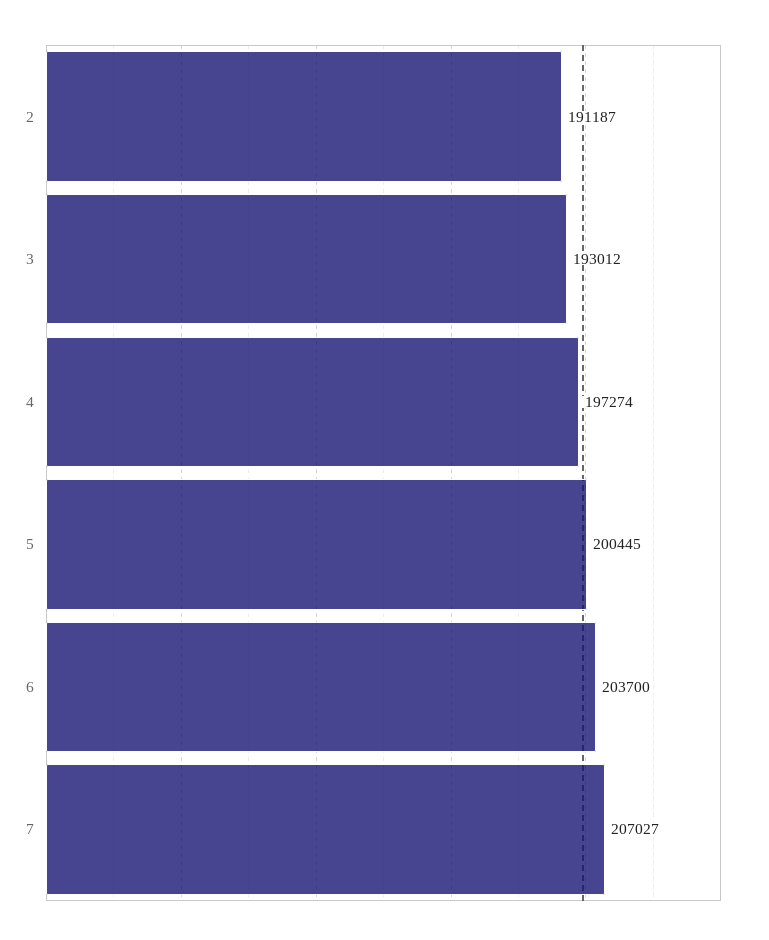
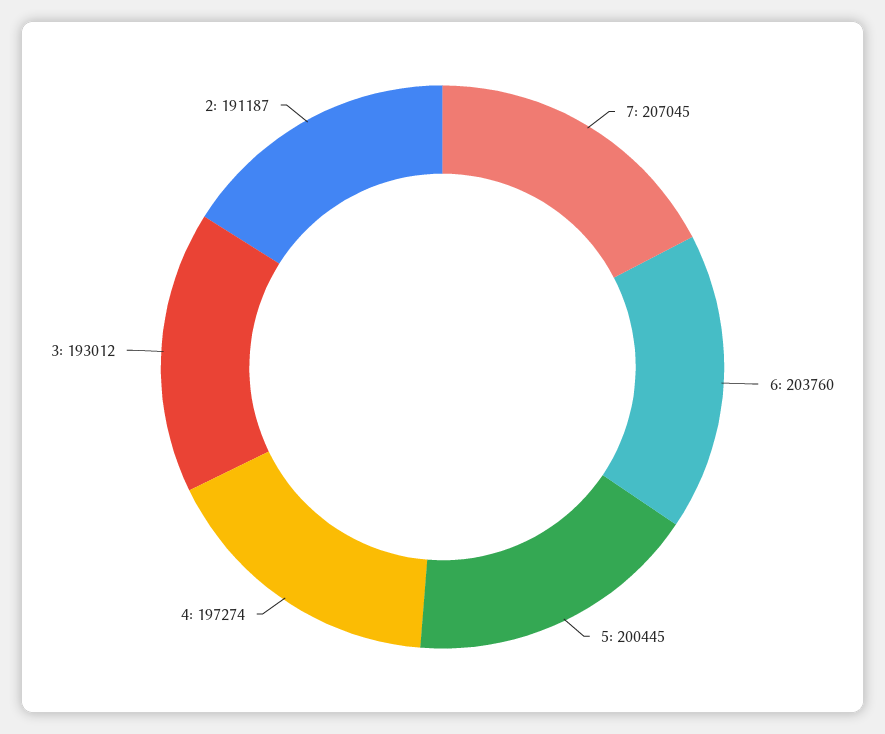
6: 203700 -> 203760
7: 207027 -> 207045

